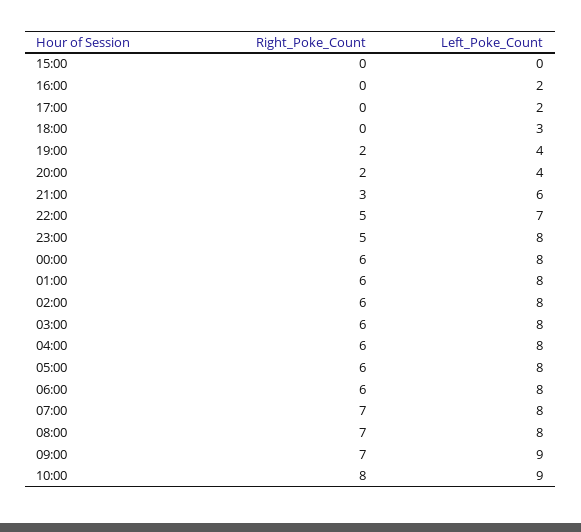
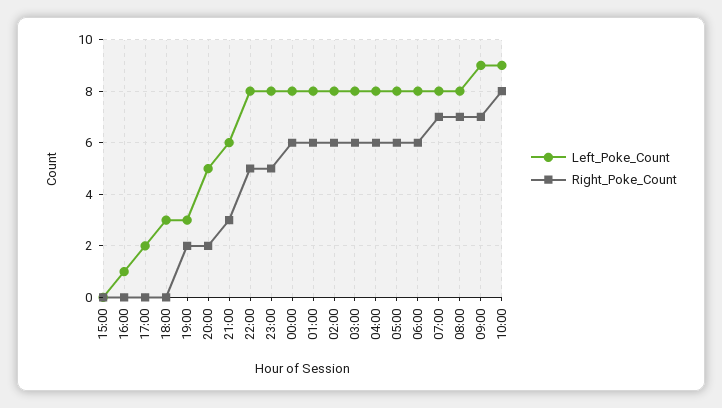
Left_Poke_Count, 16:00: 2 -> 1
Left_Poke_Count, 19:00: 4 -> 3
Left_Poke_Count, 20:00: 4 -> 5
Left_Poke_Count, 22:00: 7 -> 8

